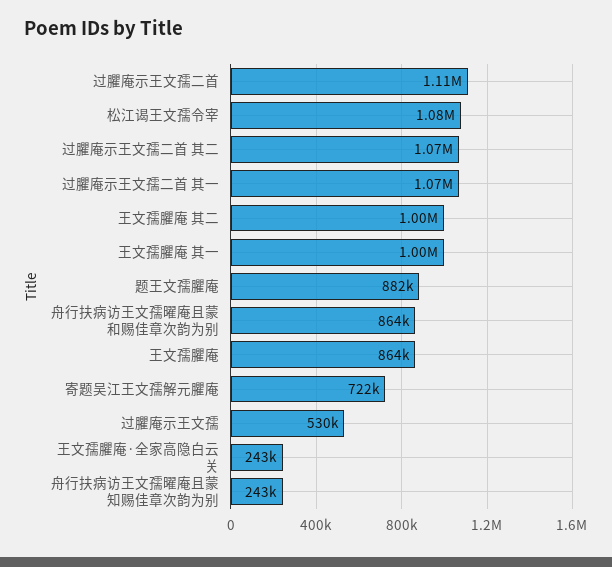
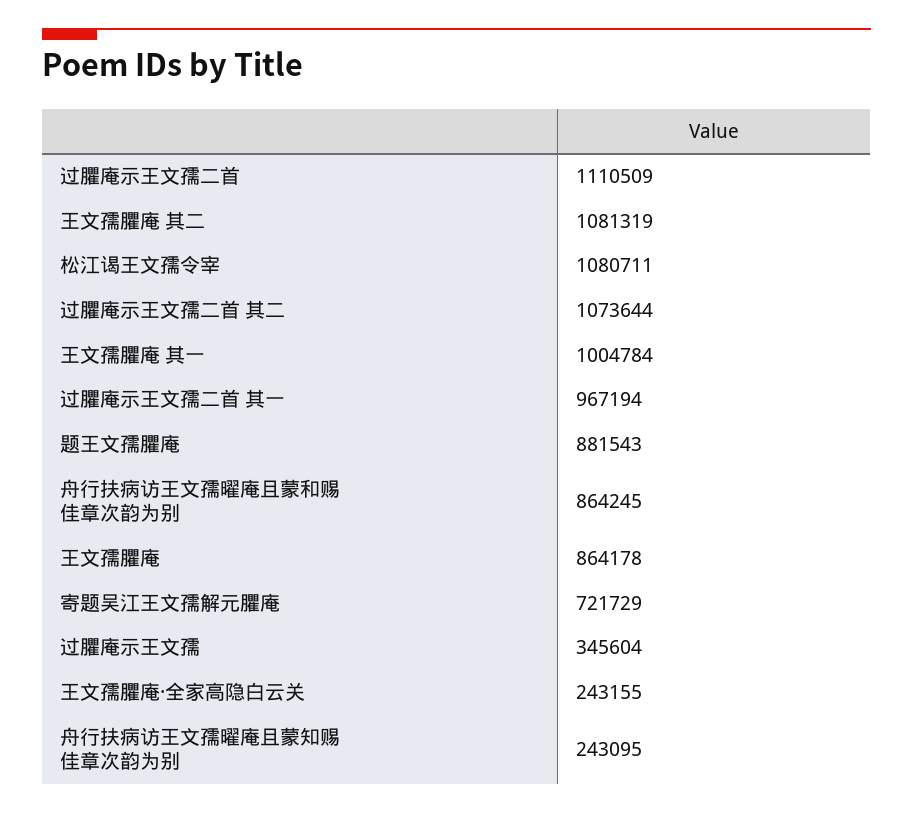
过臞庵示王文孺二首 其一: 1070000 -> 967194
王文孺臞庵 其二: 1000000 -> 1081319
过臞庵示王文孺: 530000 -> 345604

